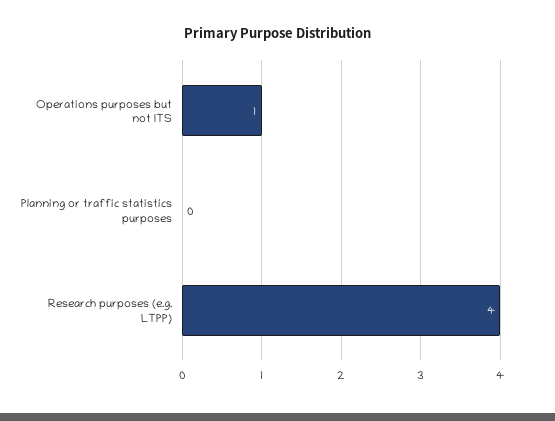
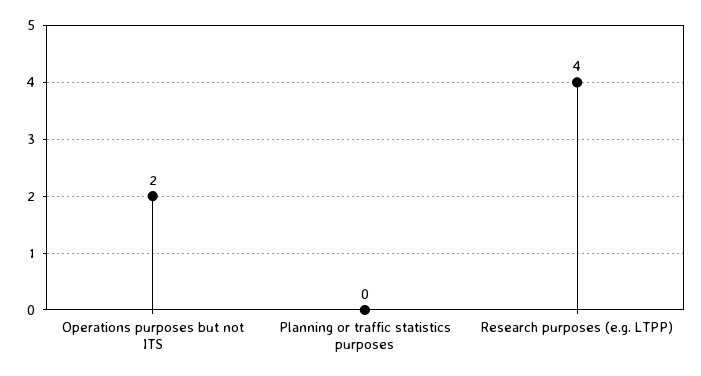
Operations purposes but not ITS: 1 -> 2

